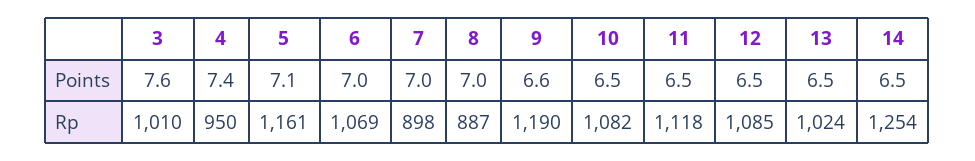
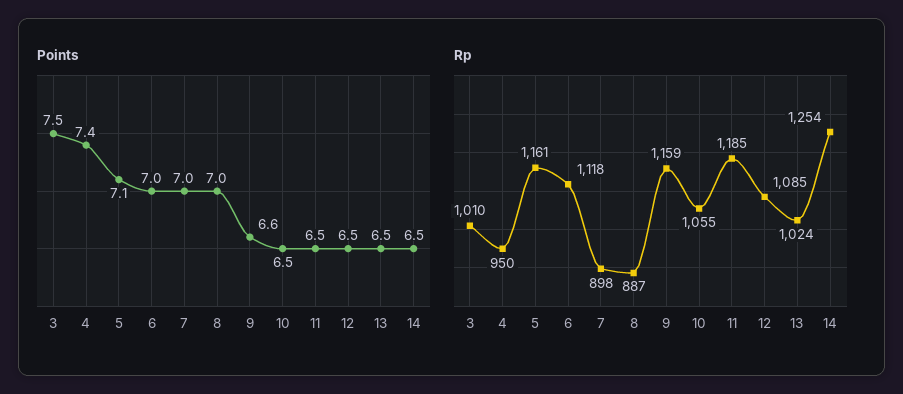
Points, 3: 7.6 -> 7.5
Rp, 6: 1069 -> 1118
Rp, 9: 1190 -> 1159
Rp, 10: 1082 -> 1055
Rp, 11: 1118 -> 1185

